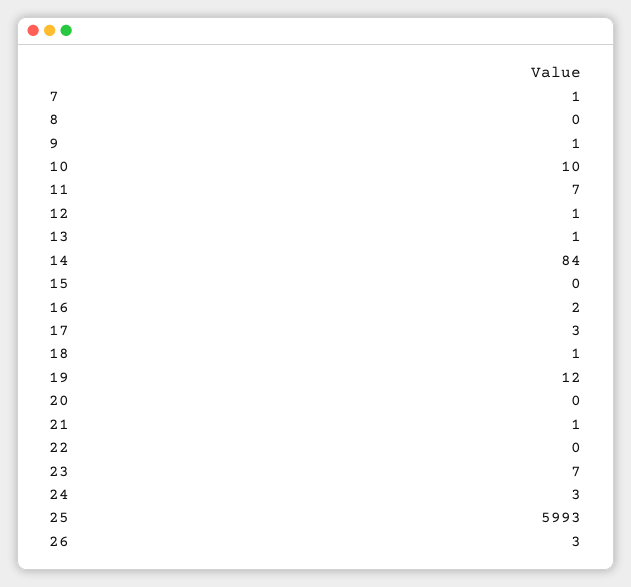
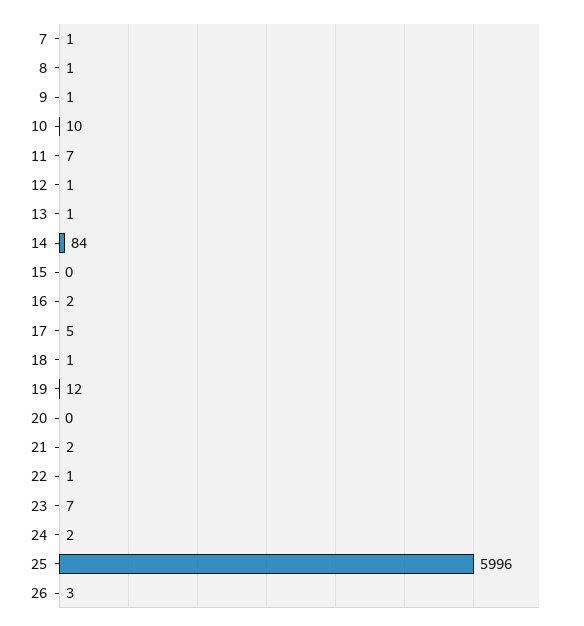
8: 0 -> 1
17: 3 -> 5
21: 1 -> 2
22: 0 -> 1
24: 3 -> 2
25: 5993 -> 5996

